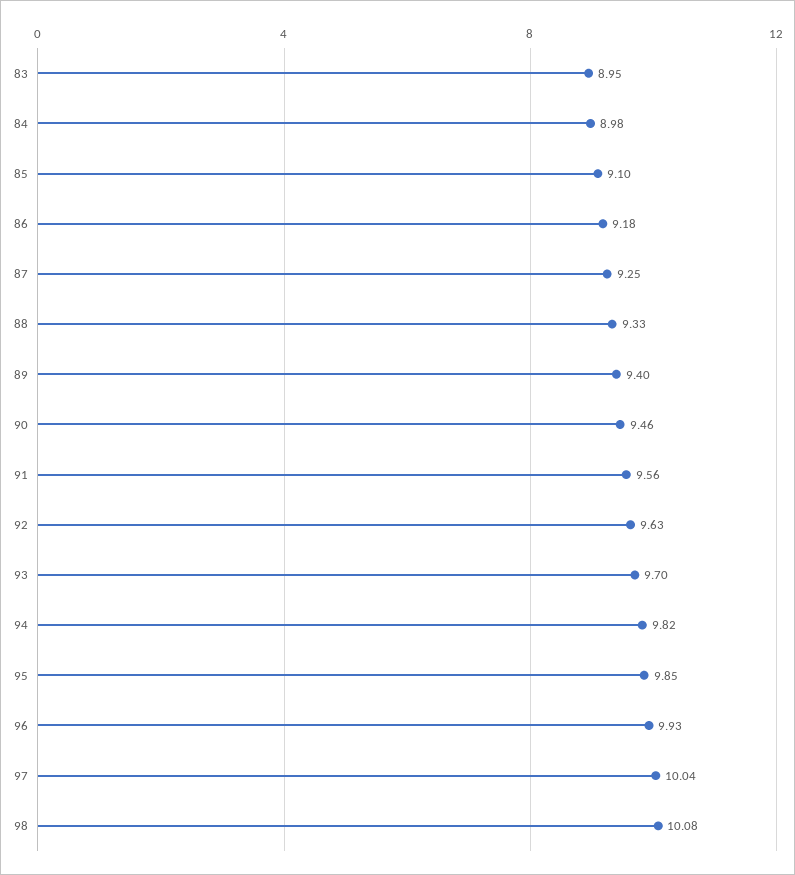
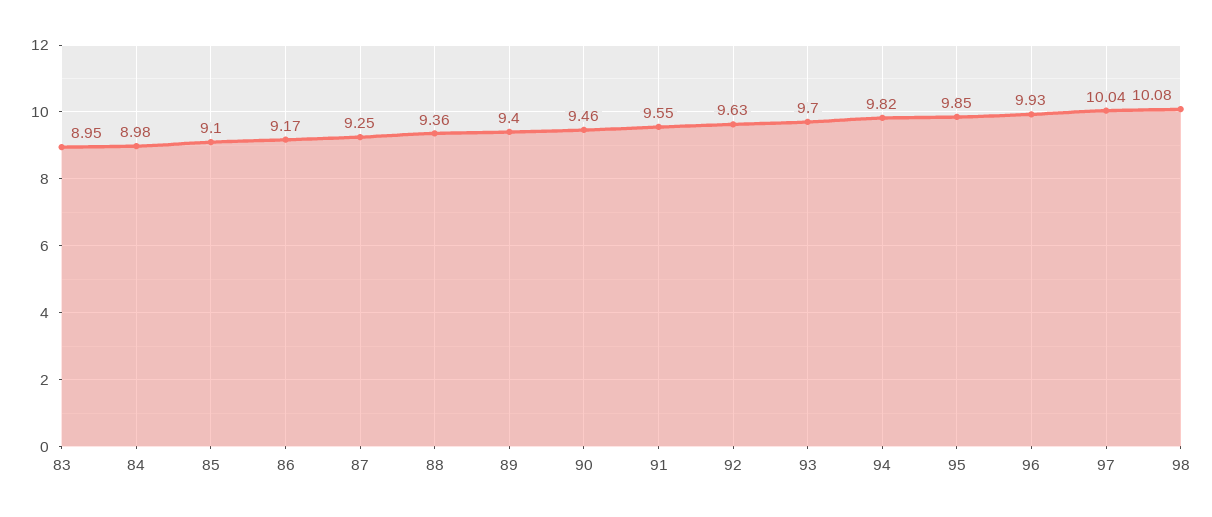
86: 9.18 -> 9.17
88: 9.33 -> 9.36
91: 9.56 -> 9.55

